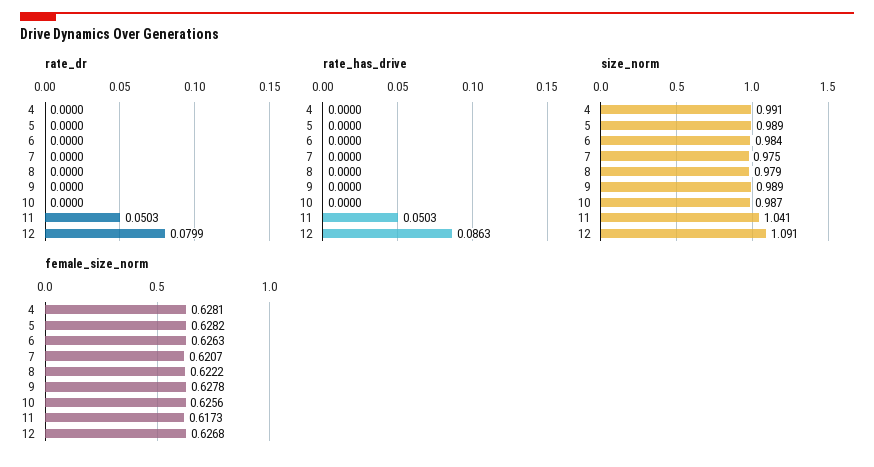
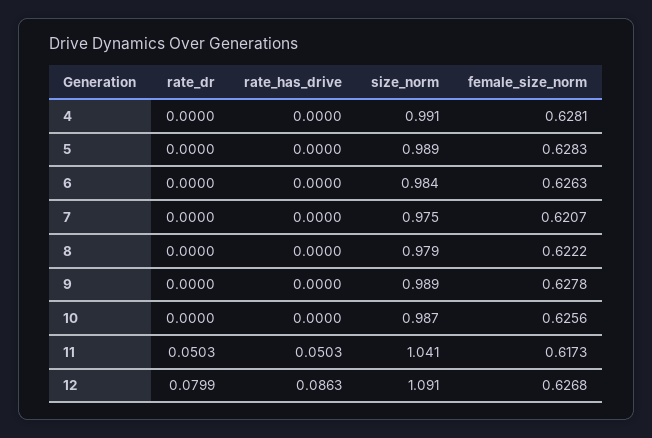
female_size_norm, 5: 0.6282 -> 0.6283

